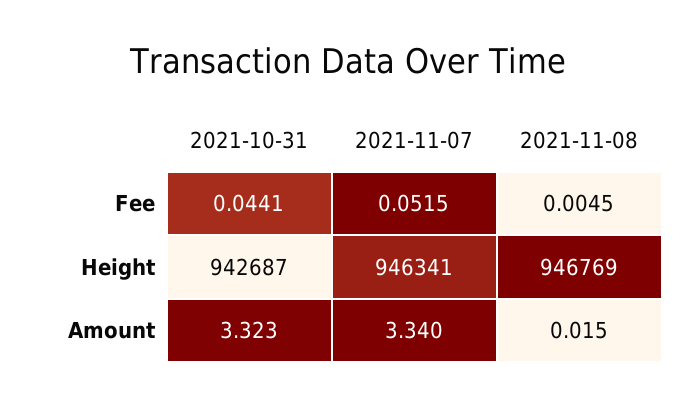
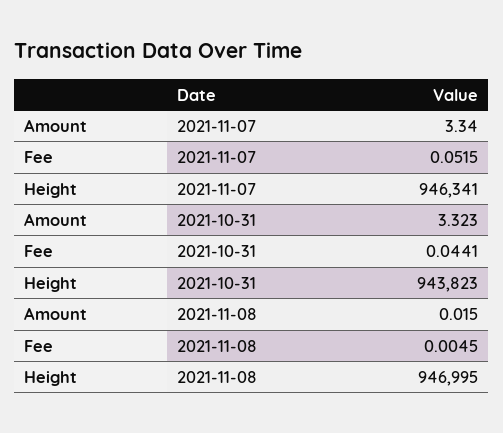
2021-10-31, Height: 942687 -> 943823
2021-11-08, Height: 946769 -> 946995

